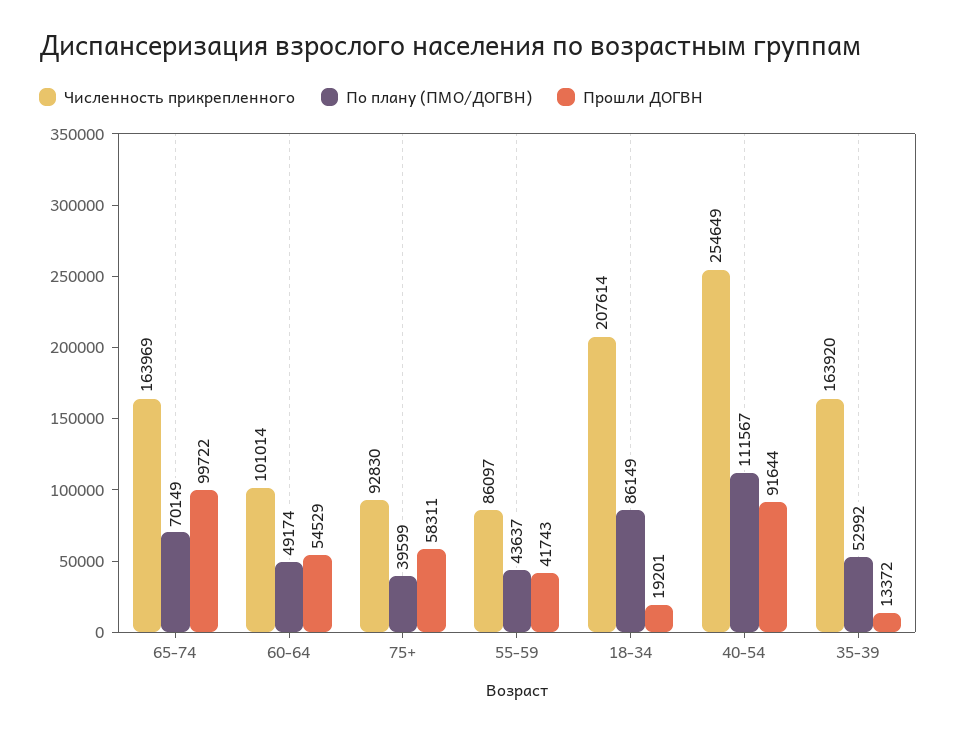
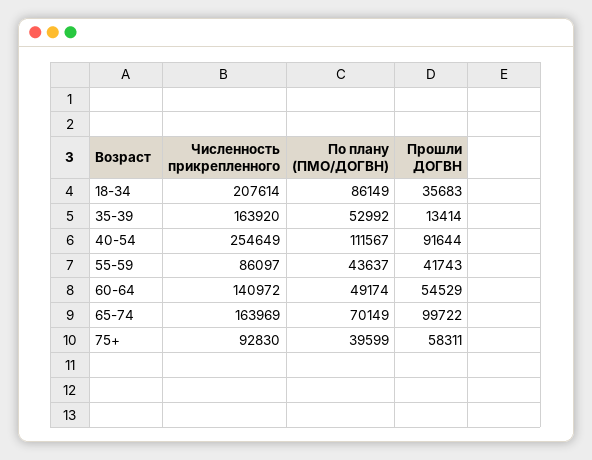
Численность прикрепленного, 60-64: 101014 -> 140972
Прошли ДОГВН, 18-34: 19201 -> 35683
Прошли ДОГВН, 35-39: 13372 -> 13414

